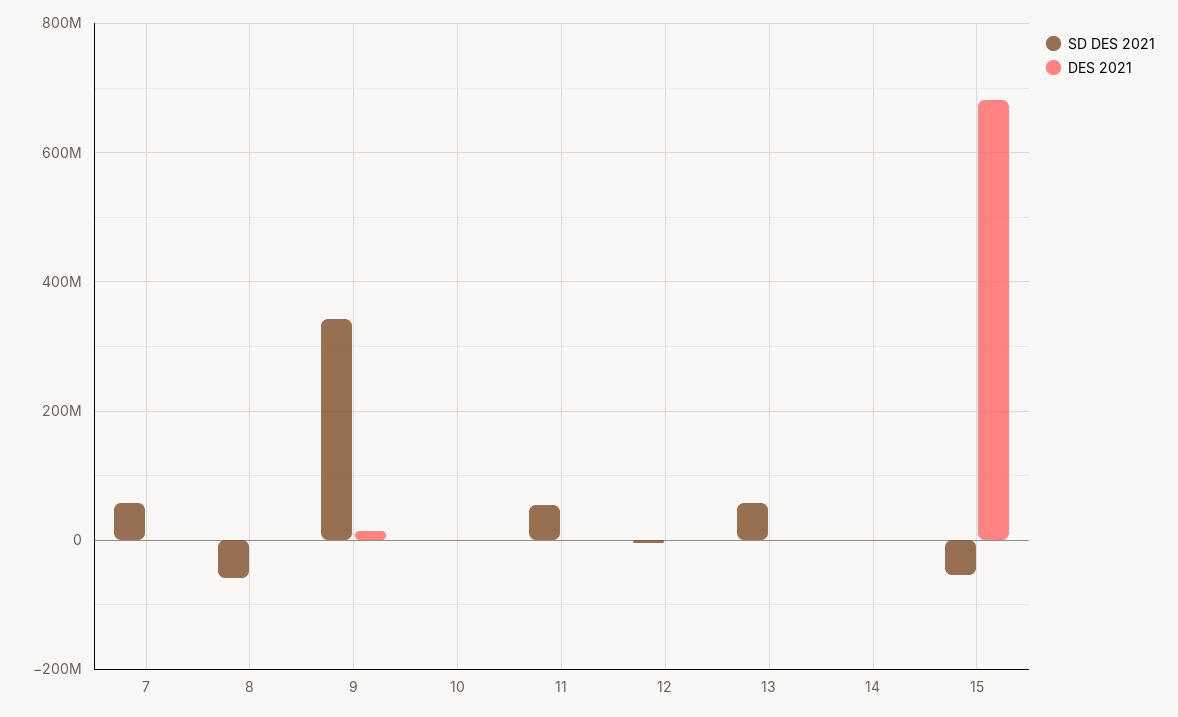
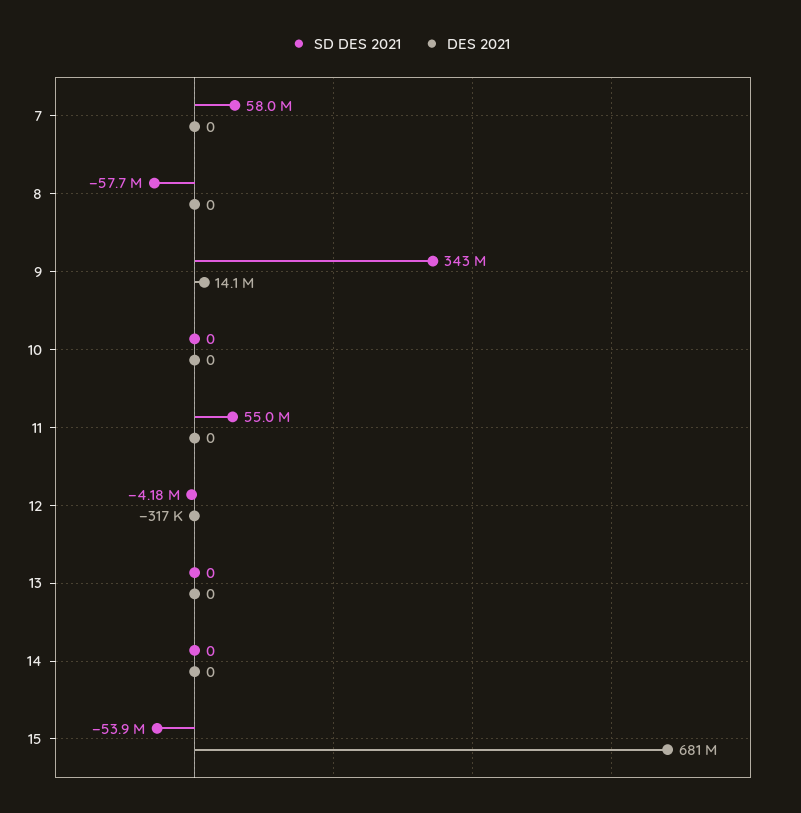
SD DES 2021, 13: 60000000 -> 0

